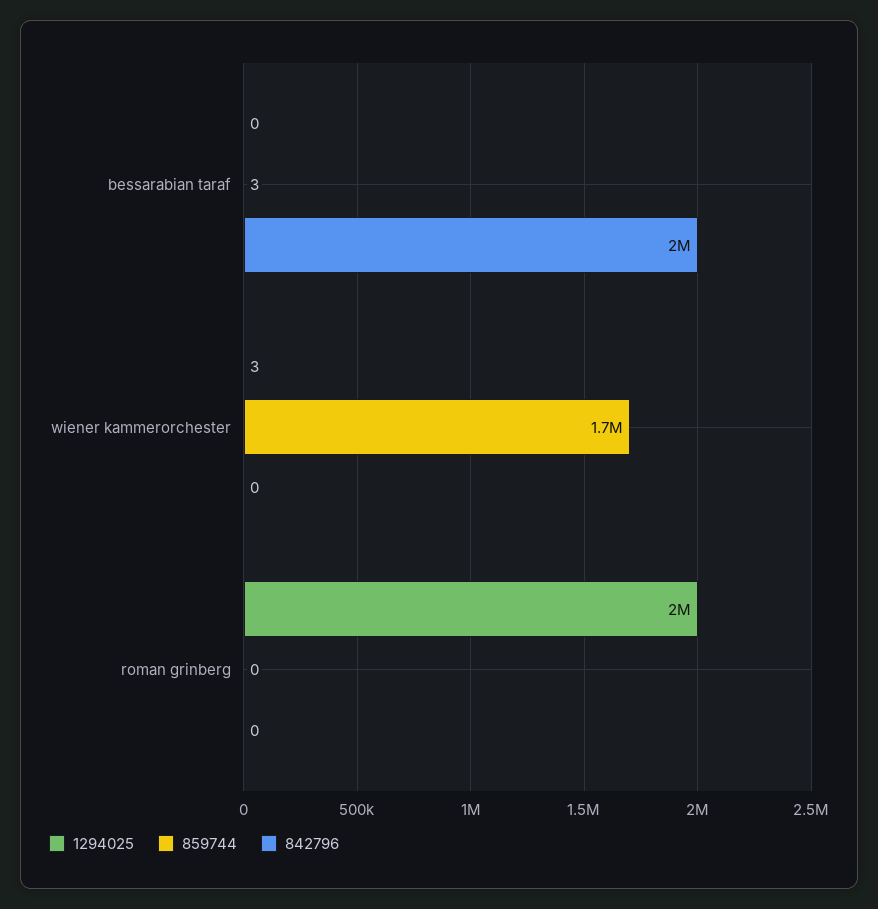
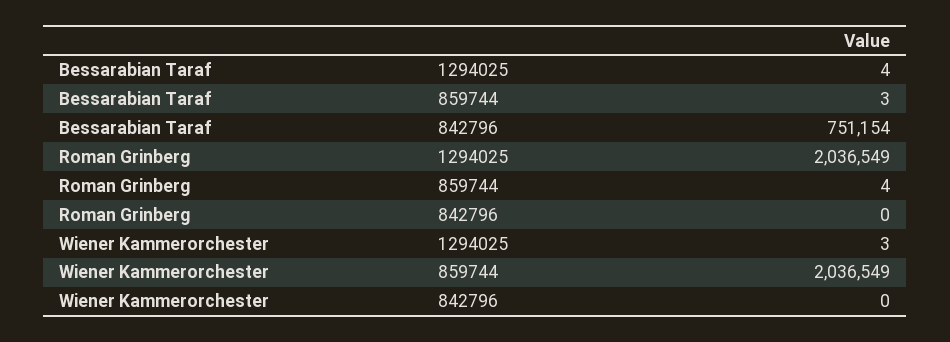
1294025, bessarabian taraf: 0 -> 4
842796, bessarabian taraf: 2000000 -> 751154
859744, wiener kammerorchester: 1700000 -> 2036549
859744, roman grinberg: 0 -> 4

